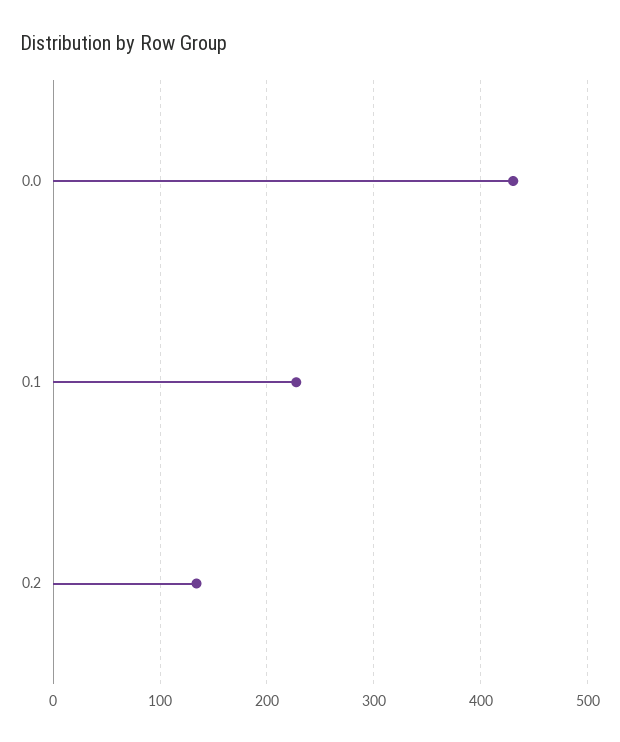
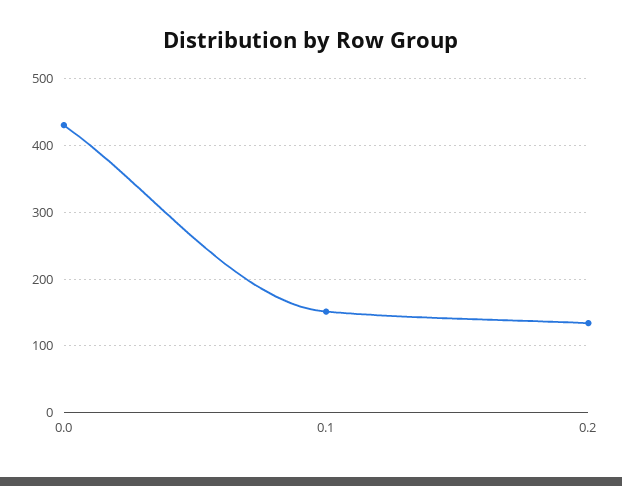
0.1: 230 -> 150

